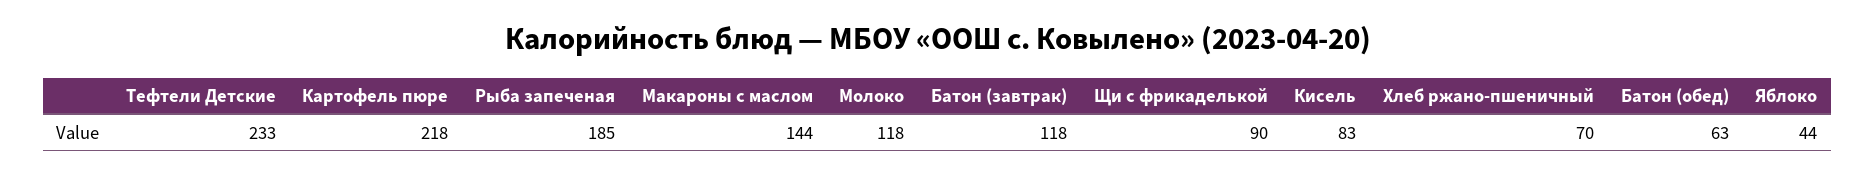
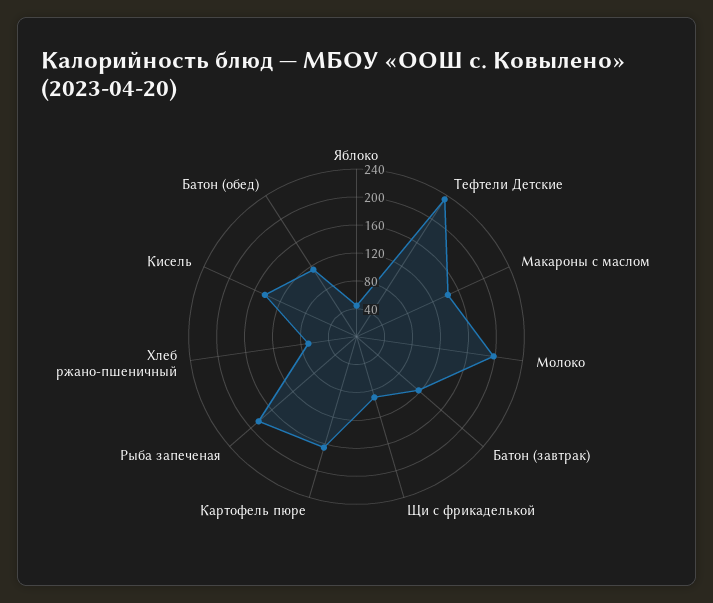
Картофель пюре: 218 -> 160
Молоко: 118 -> 200
Кисель: 83 -> 140
Батон (обед): 63 -> 120

